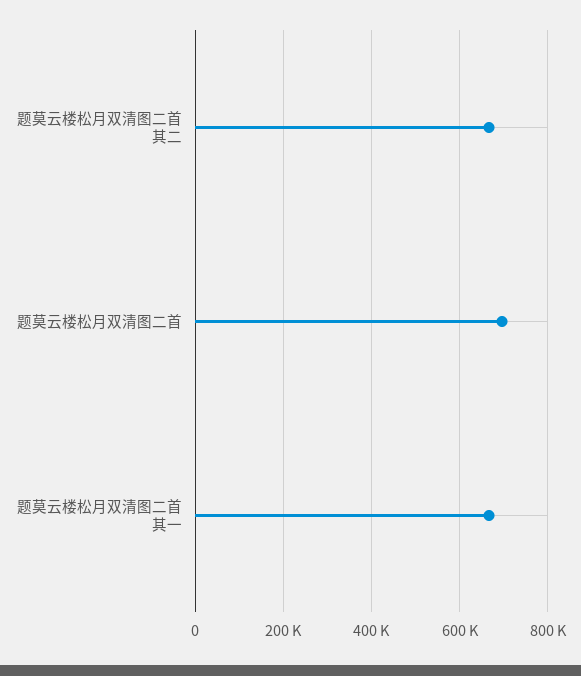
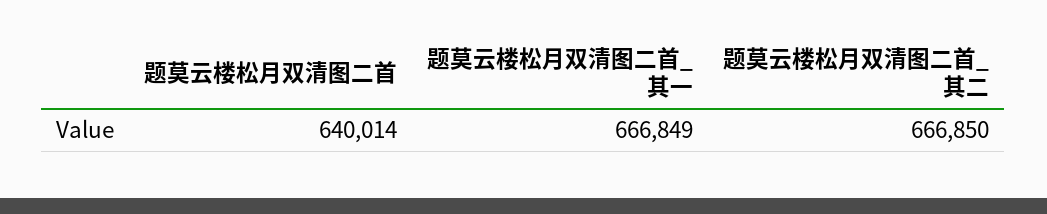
题莫云楼松月双清图二首: 700000 -> 640014

